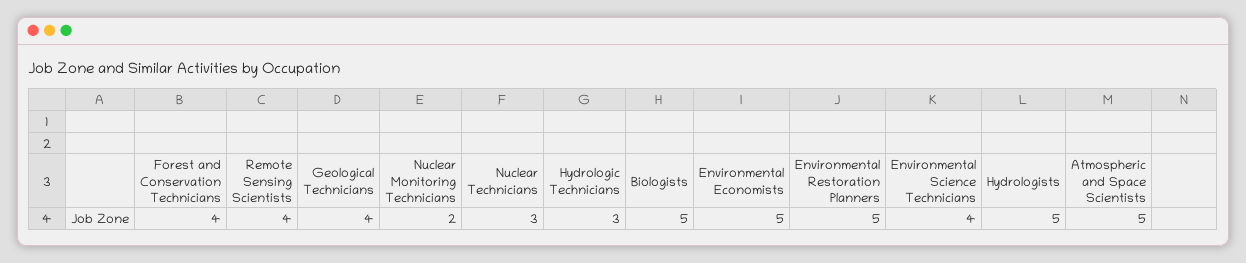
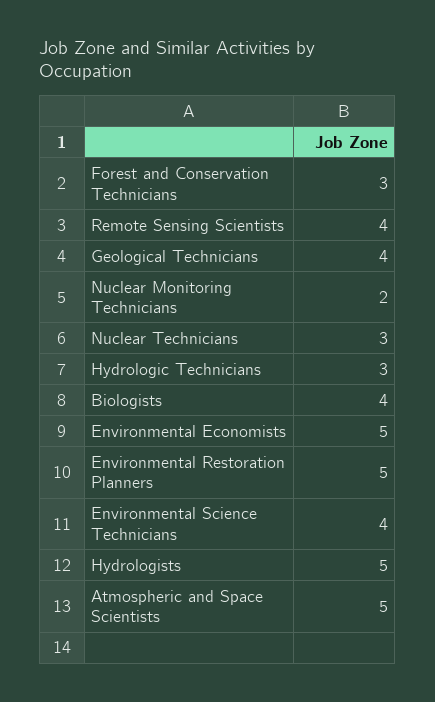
Forest and Conservation Technicians: 4 -> 3
Biologists: 5 -> 4

